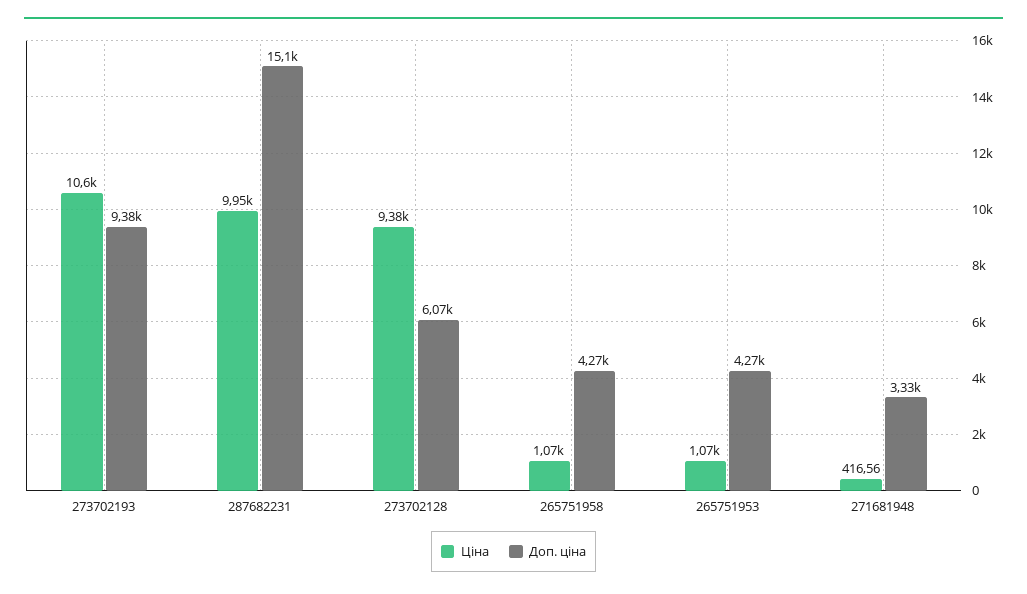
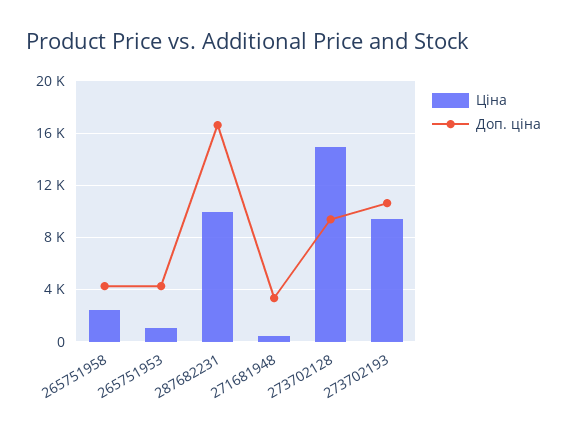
Ціна, 273702193: 10600 -> 9500
Доп. ціна, 273702193: 9380 -> 10500
Доп. ціна, 287682231: 15100 -> 16500
Ціна, 273702128: 9380 -> 15000
Доп. ціна, 273702128: 6070 -> 9500
Ціна, 265751958: 1070 -> 2500

